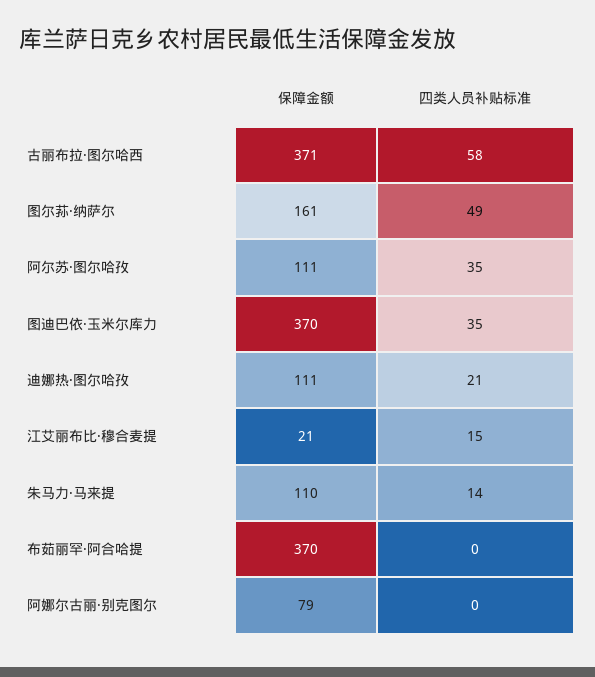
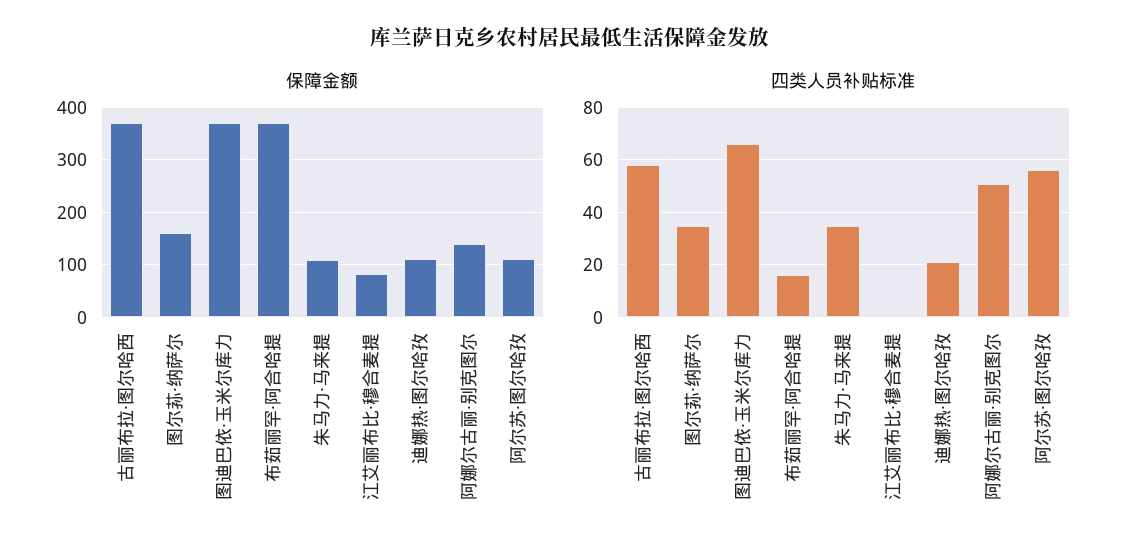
四类人员补贴标准, 图尔荪·纳萨尔: 49 -> 35
四类人员补贴标准, 阿尔苏·图尔哈孜: 35 -> 55
四类人员补贴标准, 图迪巴依·玉米尔库力: 35 -> 65
保障金额, 江艾丽布比·穆合麦提: 21 -> 80
四类人员补贴标准, 江艾丽布比·穆合麦提: 15 -> 0
四类人员补贴标准, 朱马力·马来提: 14 -> 35
四类人员补贴标准, 布茹丽罕·阿合哈提: 0 -> 15
保障金额, 阿娜尔古丽·别克图尔: 79 -> 140
四类人员补贴标准, 阿娜尔古丽·别克图尔: 0 -> 50

